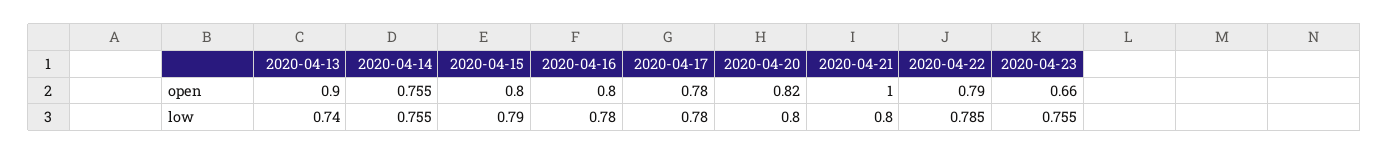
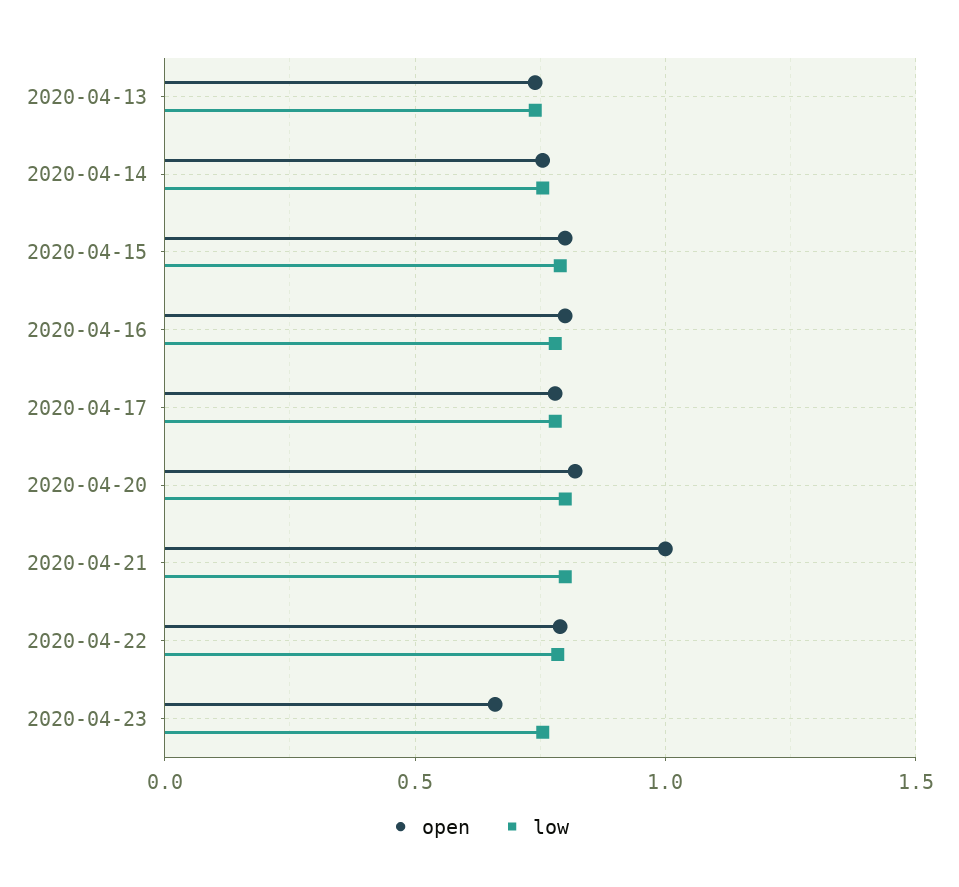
open, 2020-04-13: 0.9 -> 0.75

